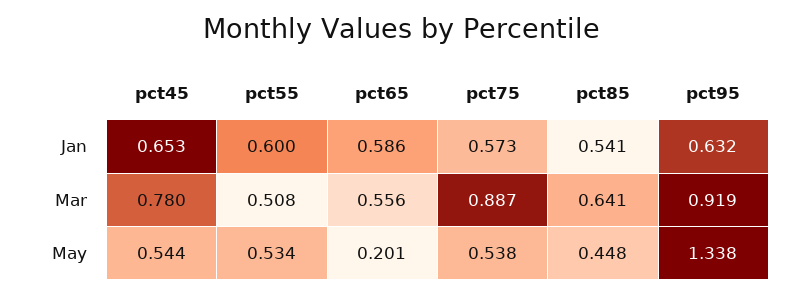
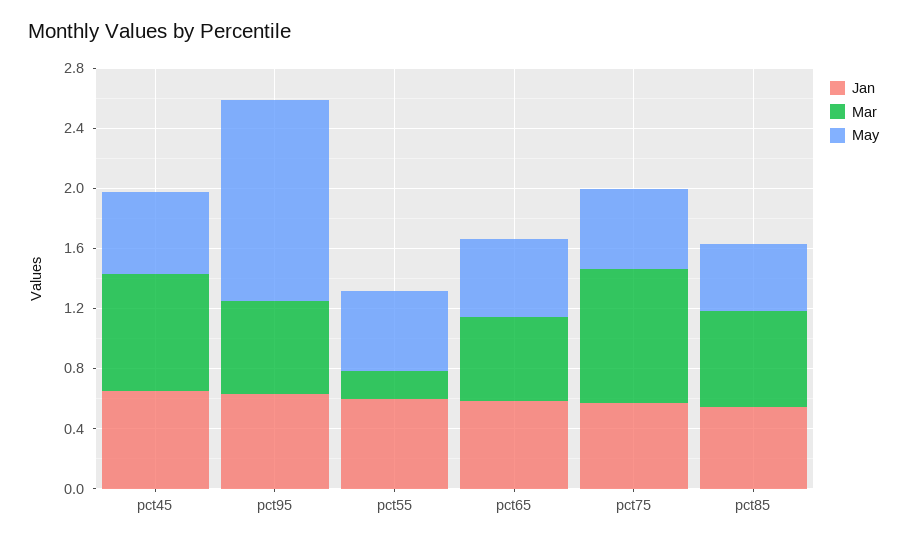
Mar, pct55: 0.508 -> 0.2
Mar, pct95: 0.919 -> 0.6
May, pct65: 0.201 -> 0.5

